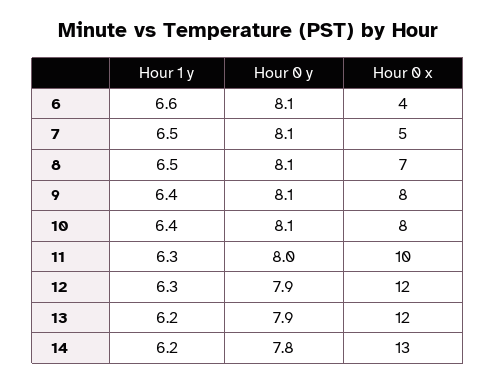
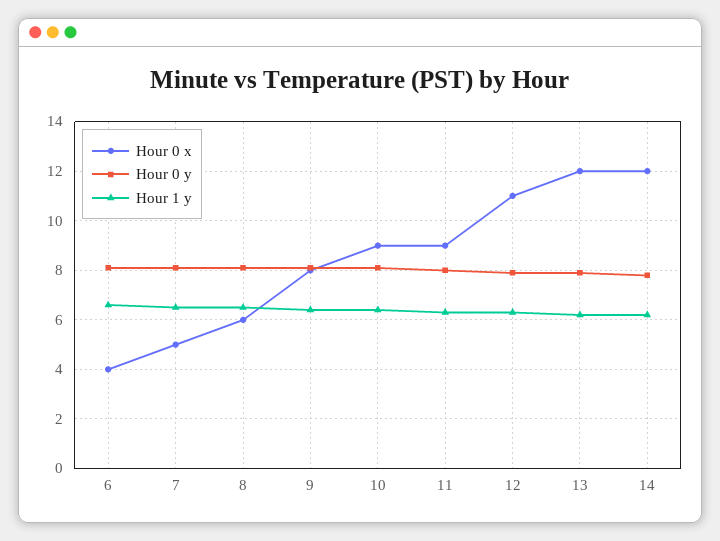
Hour 0 x, 8: 7 -> 6
Hour 0 x, 10: 8 -> 9
Hour 0 x, 11: 10 -> 9
Hour 0 x, 12: 12 -> 11
Hour 0 x, 14: 13 -> 12

